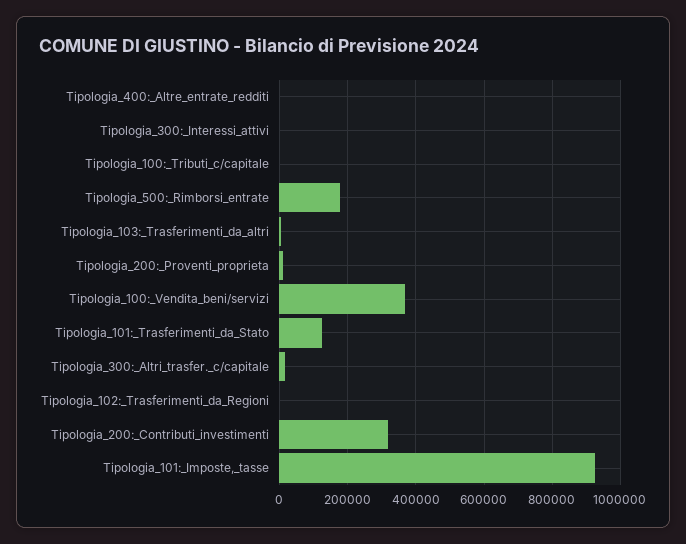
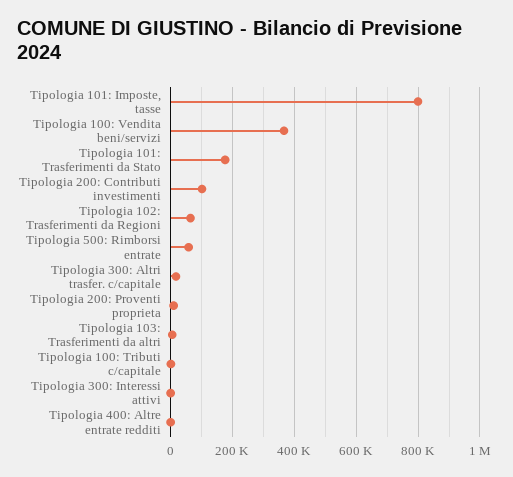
Tipologia_500:_Rimborsi_entrate: 180000 -> 60000
Tipologia_101:_Trasferimenti_da_Stato: 120000 -> 180000
Tipologia_102:_Trasferimenti_da_Regioni: 0 -> 60000
Tipologia_200:_Contributi_investimenti: 320000 -> 100000
Tipologia_101:_Imposte,_tasse: 920000 -> 800000

